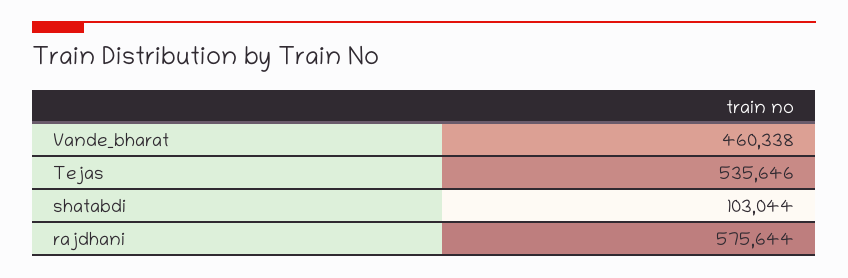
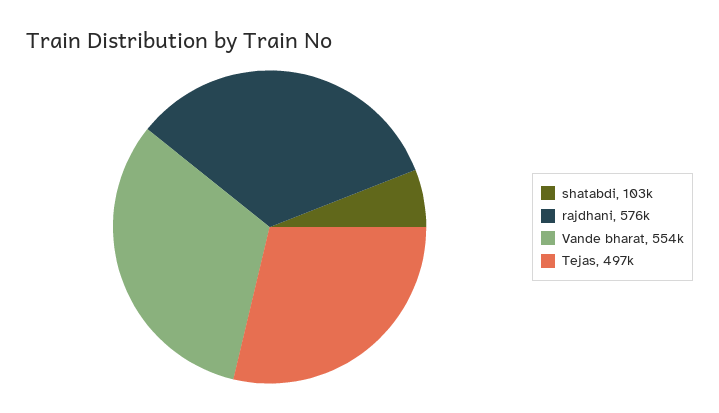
Vande_bharat: 460338 -> 554000
Tejas: 535646 -> 497000

